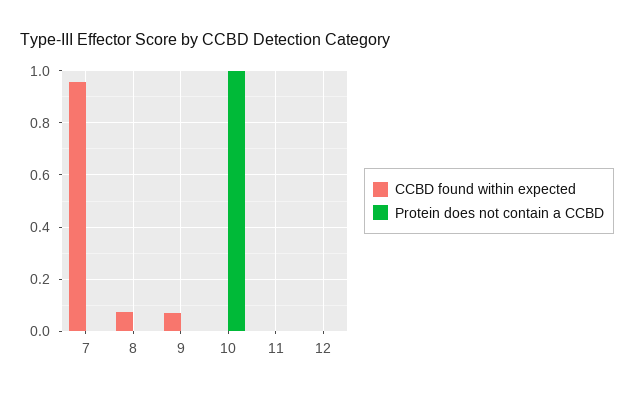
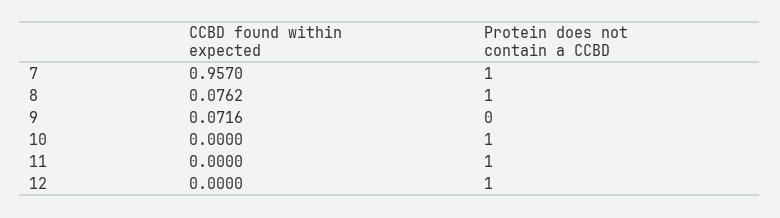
Protein does not contain a CCBD, 7: 0 -> 1
Protein does not contain a CCBD, 8: 0 -> 1
Protein does not contain a CCBD, 11: 0 -> 1
Protein does not contain a CCBD, 12: 0 -> 1

